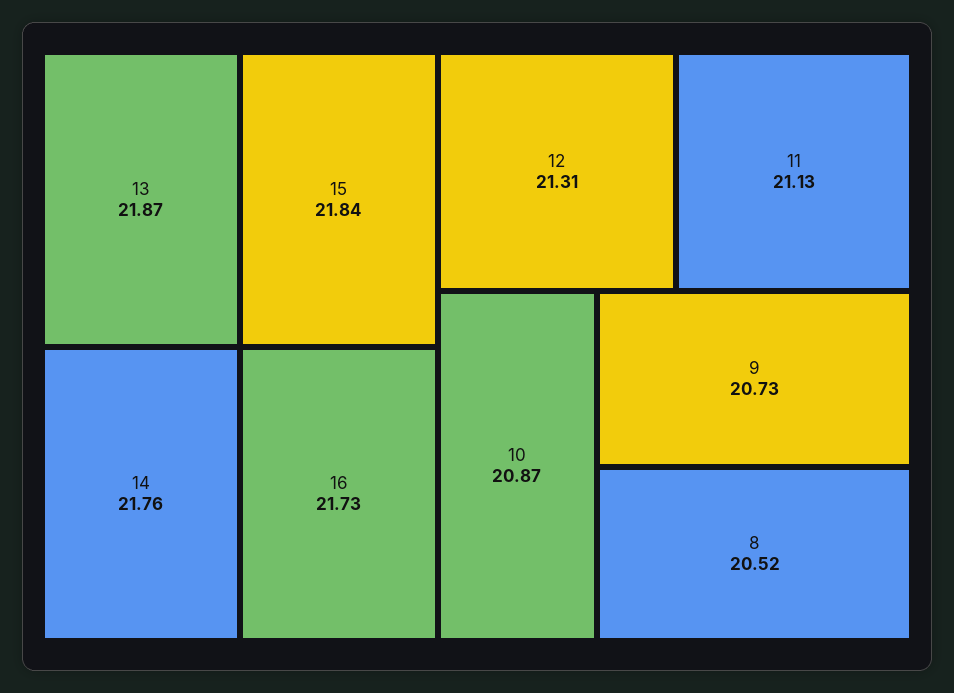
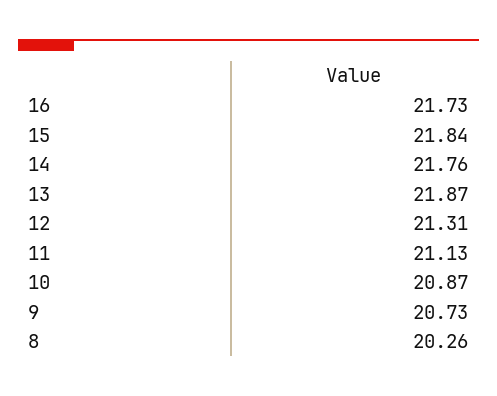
8: 20.52 -> 20.26

